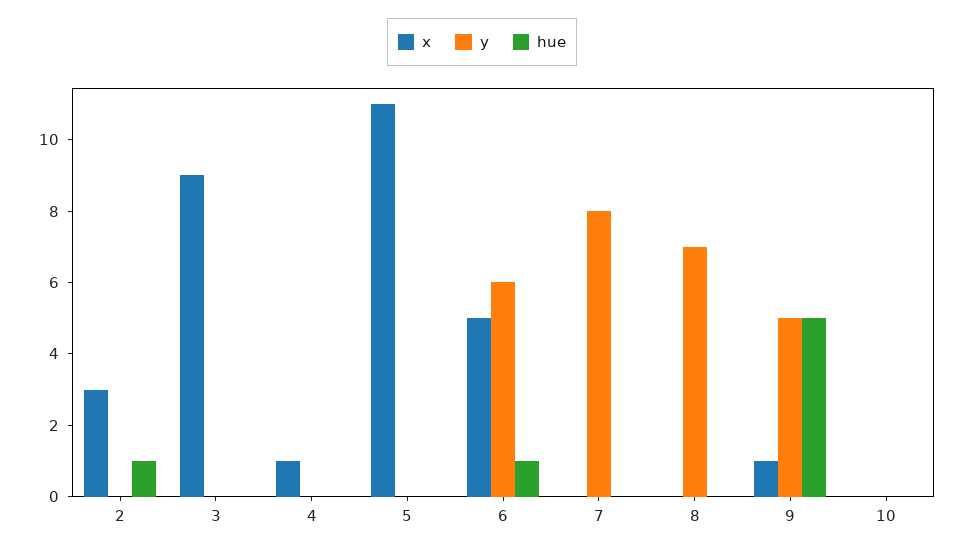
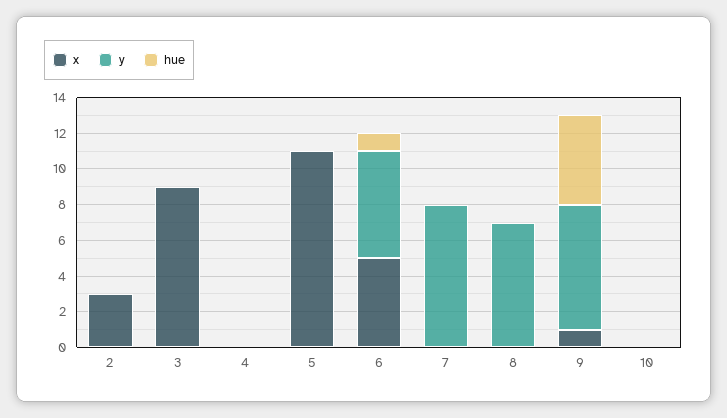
hue, 2: 1 -> 0
x, 4: 1 -> 0
y, 9: 5 -> 7

